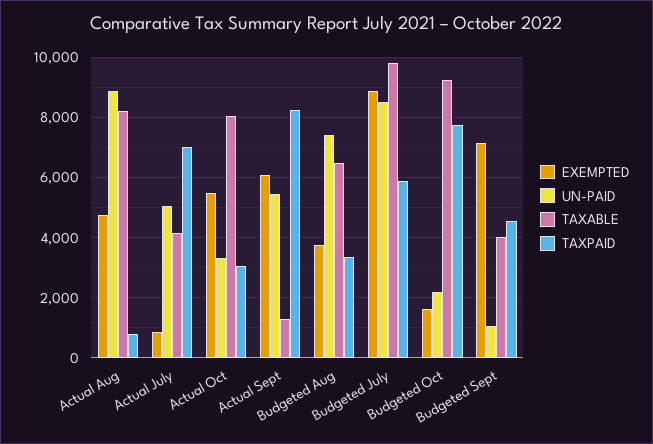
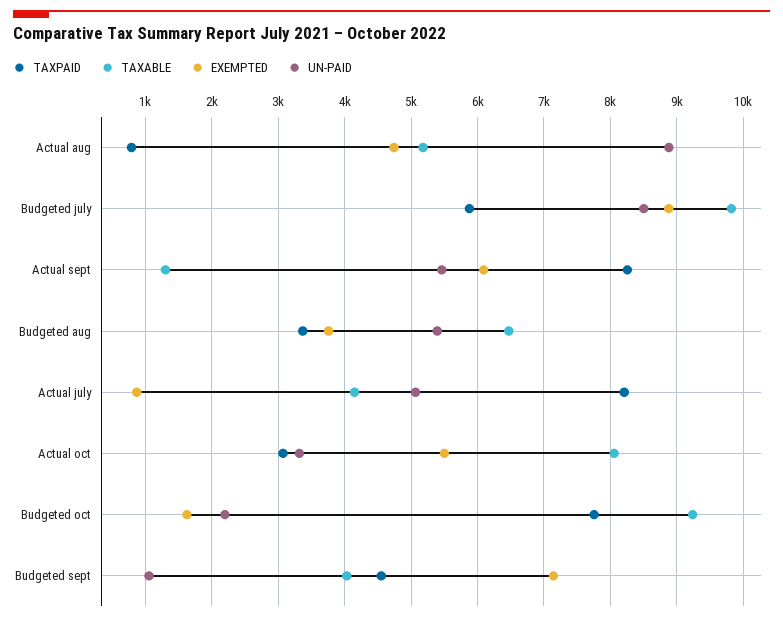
TAXABLE, Actual Aug: 8200 -> 5200
TAXPAID, Actual July: 7000 -> 8200
UN-PAID, Budgeted Aug: 7400 -> 5400

